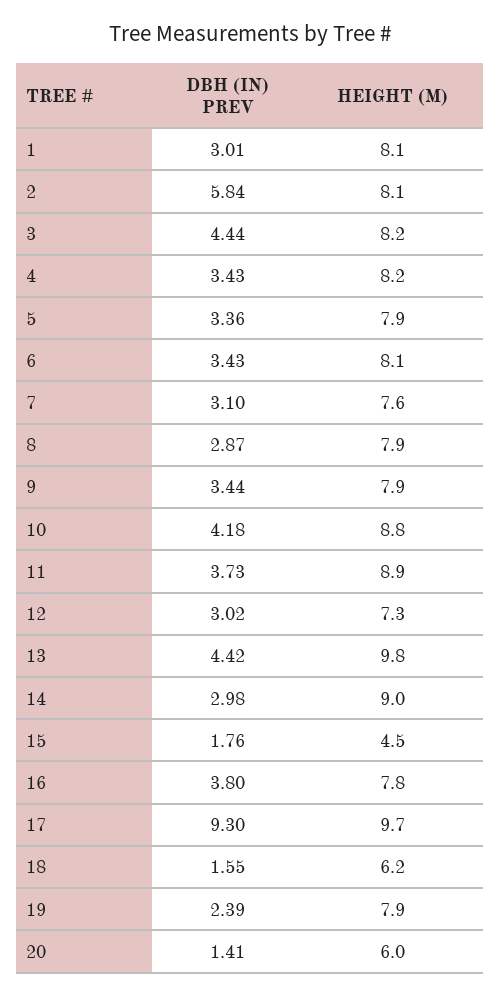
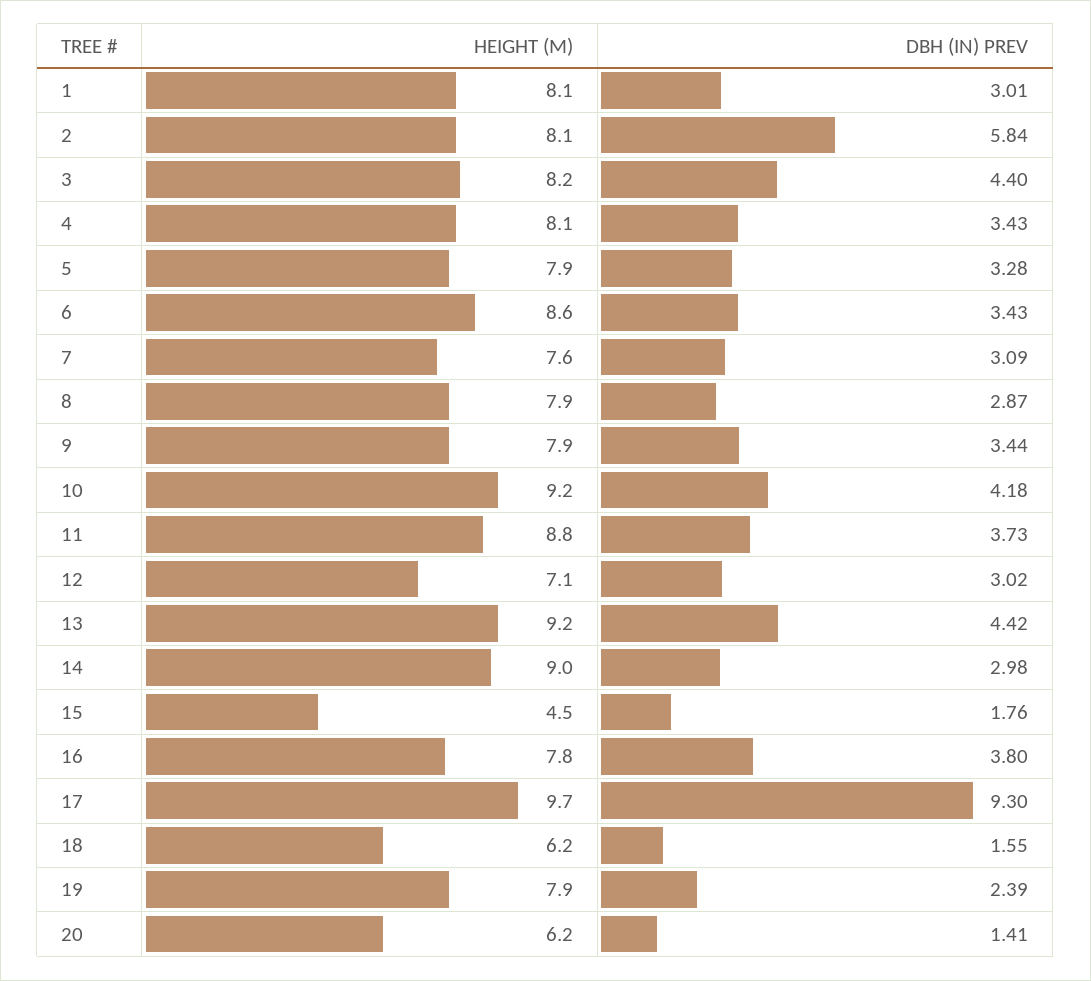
DBH (IN) PREV, 3: 4.44 -> 4.4
HEIGHT (M), 4: 8.2 -> 8.1
DBH (IN) PREV, 5: 3.36 -> 3.28
HEIGHT (M), 6: 8.1 -> 8.6
DBH (IN) PREV, 7: 3.1 -> 3.09
HEIGHT (M), 10: 8.8 -> 9.2
HEIGHT (M), 11: 8.9 -> 8.8
HEIGHT (M), 12: 7.3 -> 7.1
HEIGHT (M), 13: 9.8 -> 9.2
HEIGHT (M), 20: 6 -> 6.2

